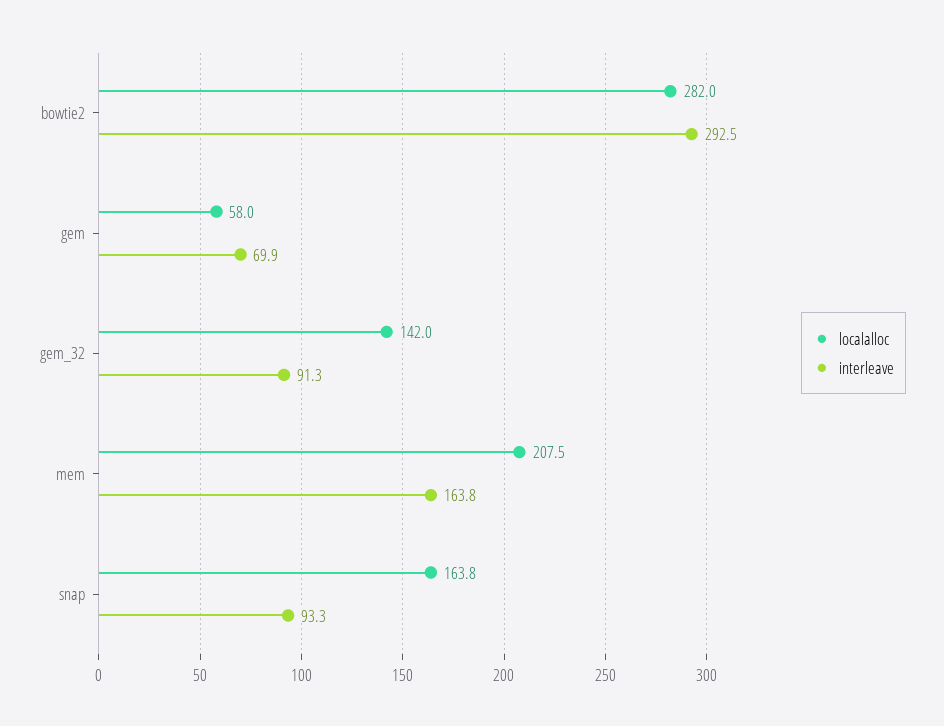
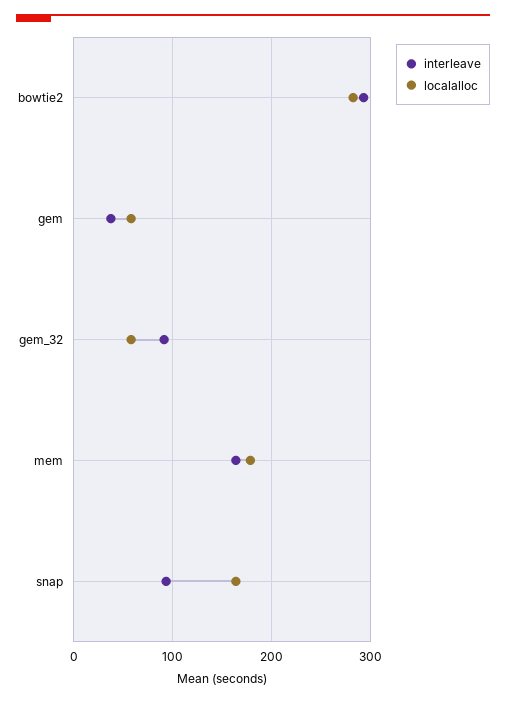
interleave, gem: 69.9 -> 40
localalloc, gem_32: 142 -> 60
localalloc, mem: 207.5 -> 180

